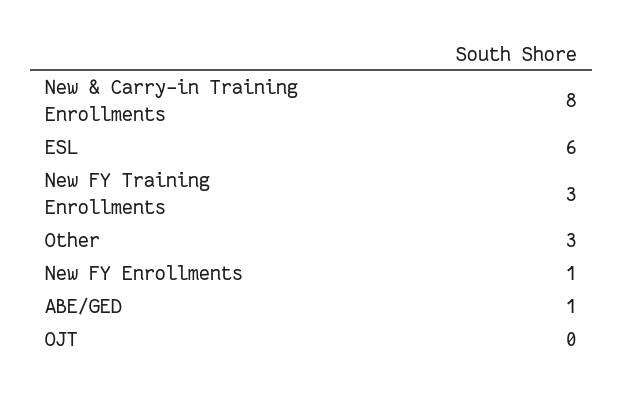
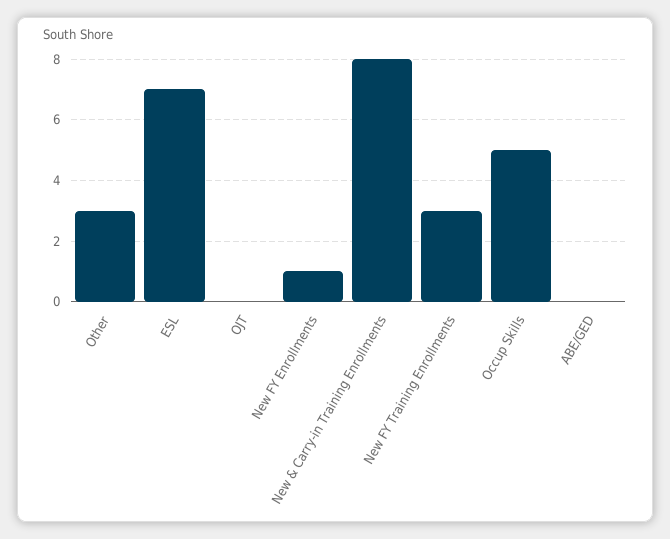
ESL: 6 -> 7
ABE/GED: 1 -> 0
Occup Skills: none -> 5

